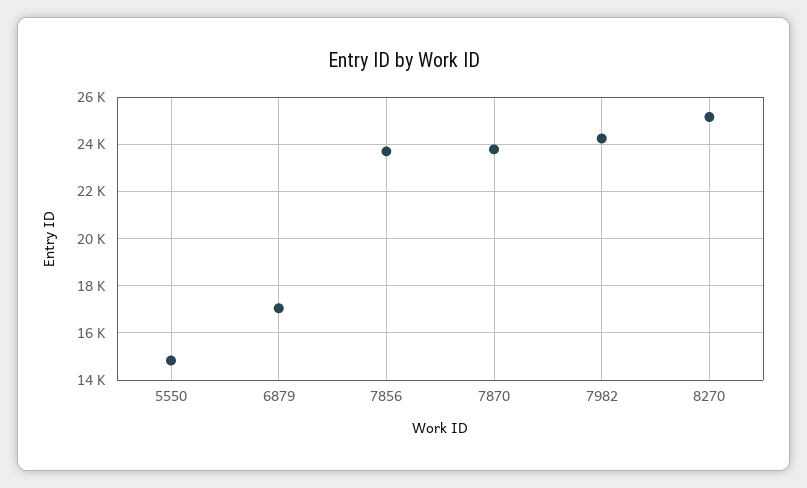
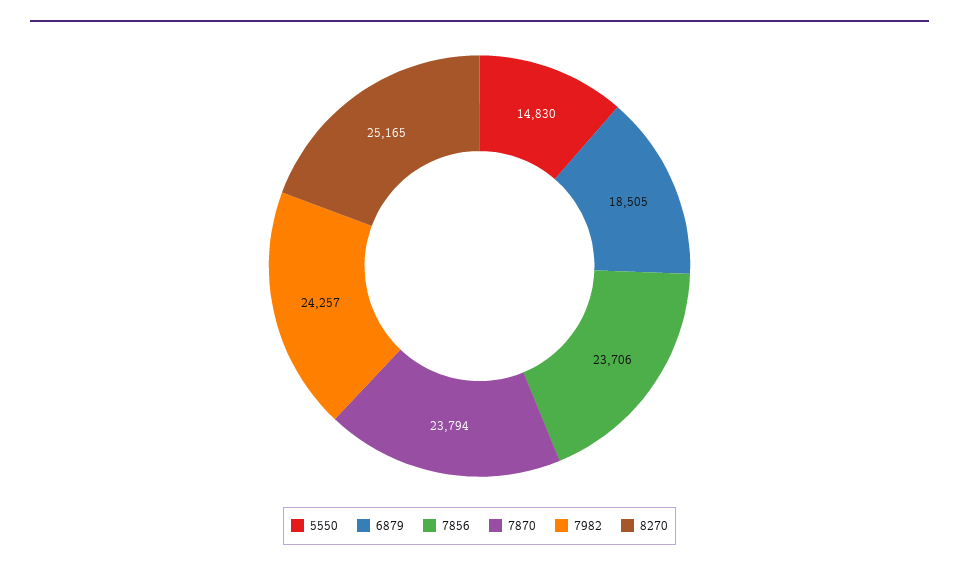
6879: 17000 -> 18505

